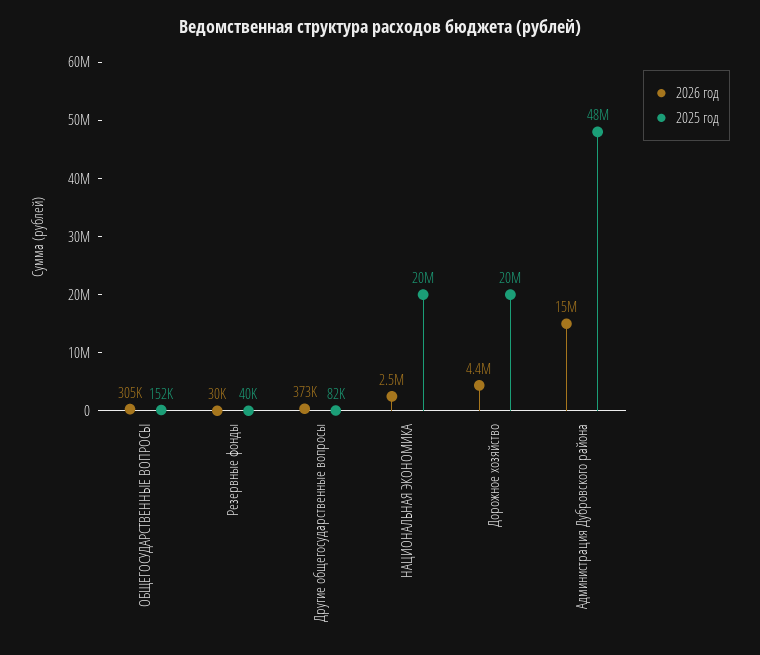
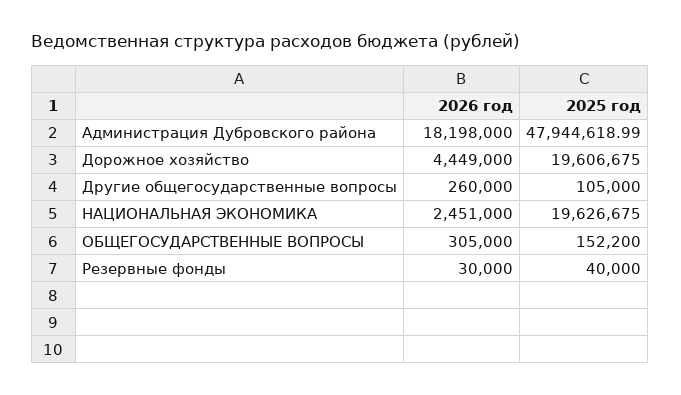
2026 год, Другие общегосударственные вопросы: 373000 -> 260000
2025 год, Другие общегосударственные вопросы: 82000 -> 105000
2026 год, Администрация Дубровского района: 15000000 -> 18198000

